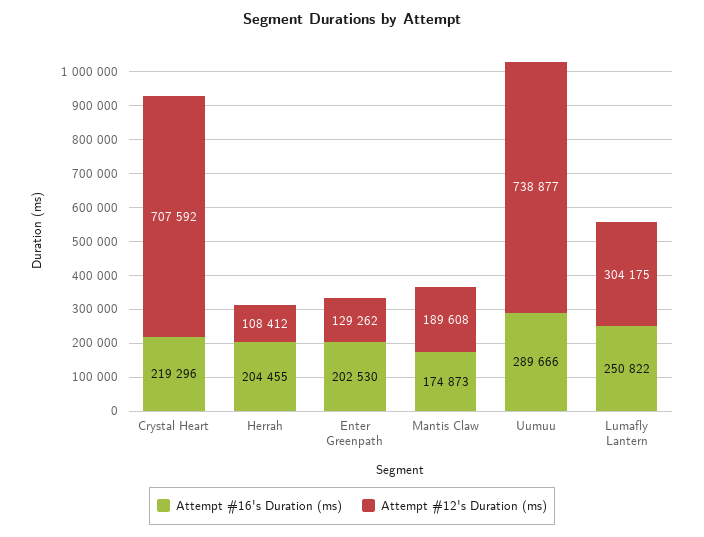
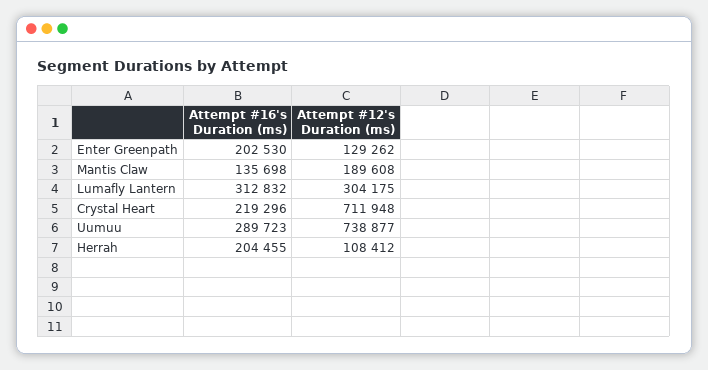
Attempt #12's Duration (ms), Crystal Heart: 707592 -> 711948
Attempt #16's Duration (ms), Mantis Claw: 174873 -> 135698
Attempt #16's Duration (ms), Uumuu: 289666 -> 289723
Attempt #16's Duration (ms), Lumafly Lantern: 250822 -> 312832

